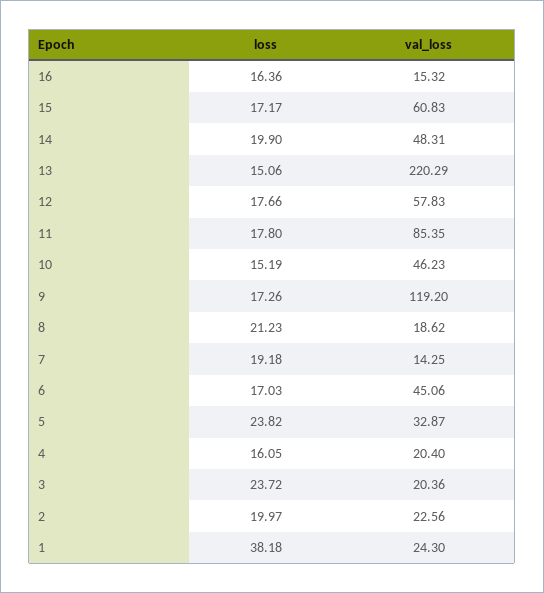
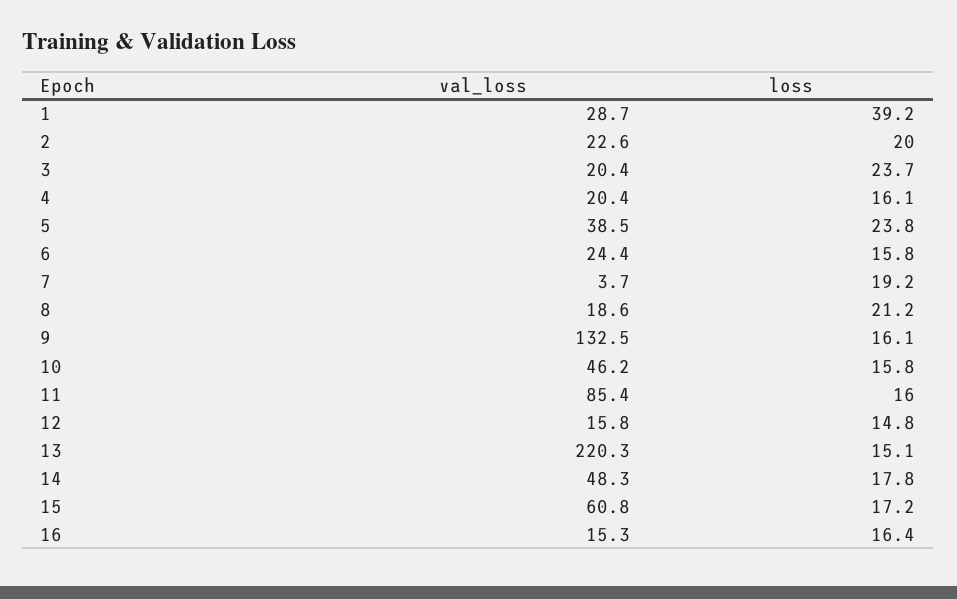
loss, 14: 19.9 -> 17.8
loss, 12: 17.66 -> 14.8
val_loss, 12: 57.83 -> 15.8
loss, 11: 17.8 -> 16
loss, 10: 15.19 -> 15.8
loss, 9: 17.26 -> 16.1
val_loss, 9: 119.2 -> 132.5
val_loss, 7: 14.25 -> 3.7
loss, 6: 17.03 -> 15.8
val_loss, 6: 45.06 -> 24.4
val_loss, 5: 32.87 -> 38.5
loss, 1: 38.18 -> 39.2
val_loss, 1: 24.3 -> 28.7

